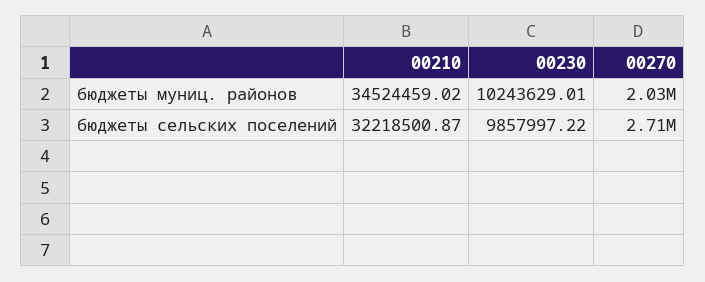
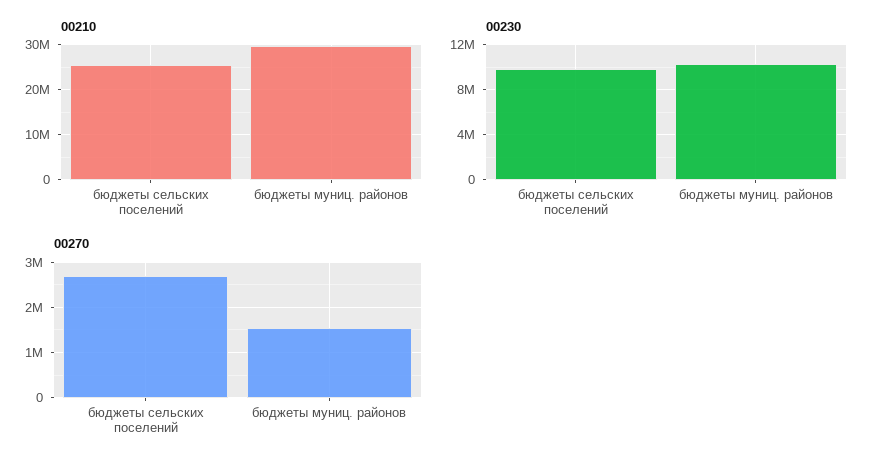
00210, бюджеты муниц. районов: 34524459.02 -> 30000000
00270, бюджеты муниц. районов: 2030000 -> 1600000
00210, бюджеты сельских поселений: 32218500.87 -> 26000000

